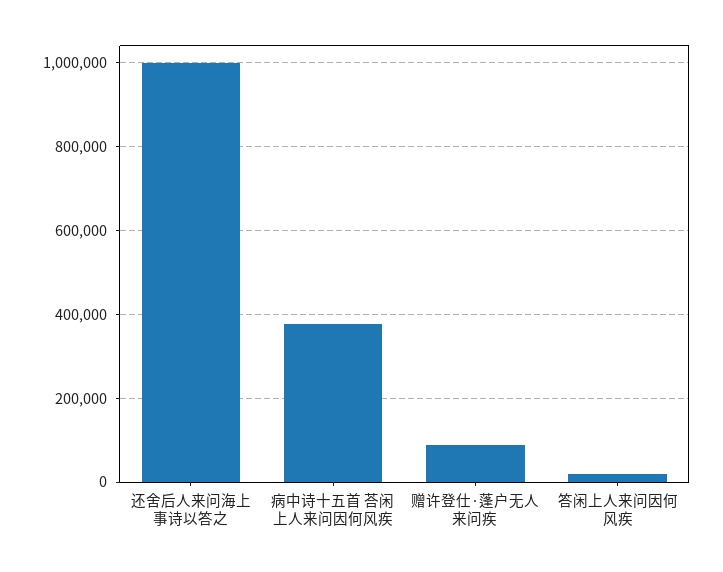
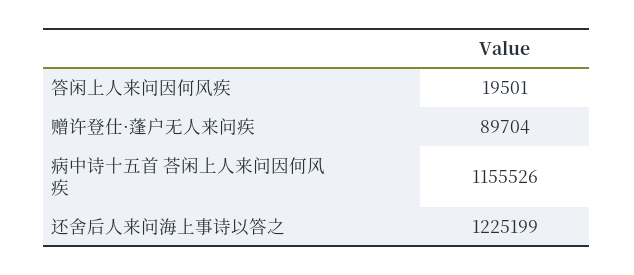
还舍后人来问海上事诗以答之: 1000000 -> 1225199
病中诗十五首 荅闲上人来问因何风疾: 380000 -> 1155526

